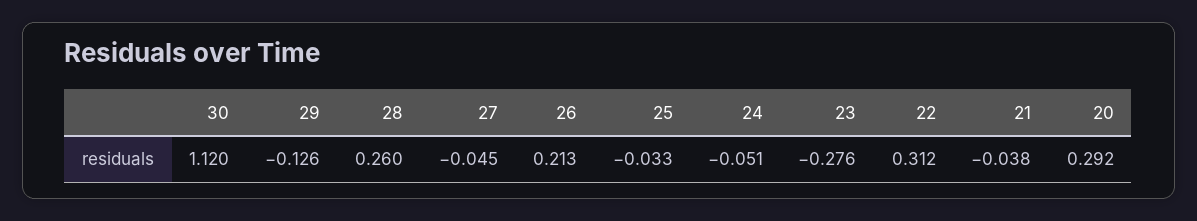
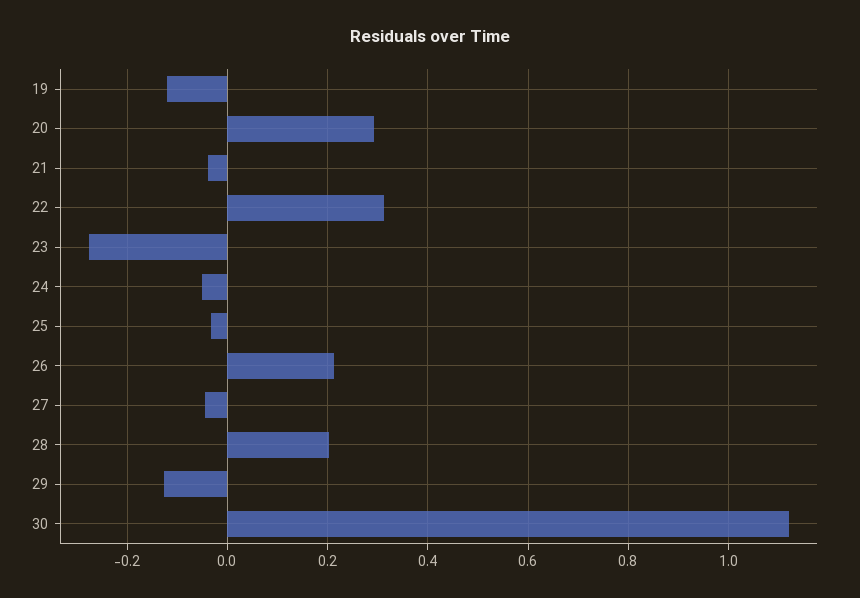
28: 0.26 -> 0.2
19: none -> -0.12

